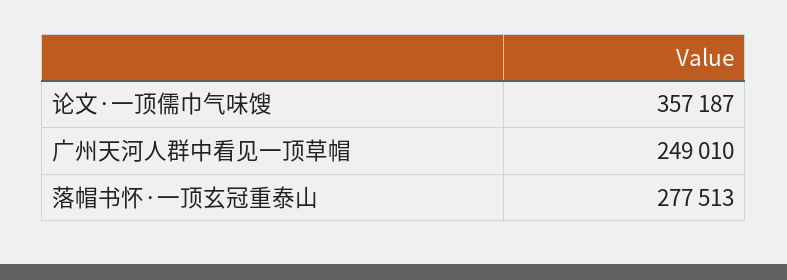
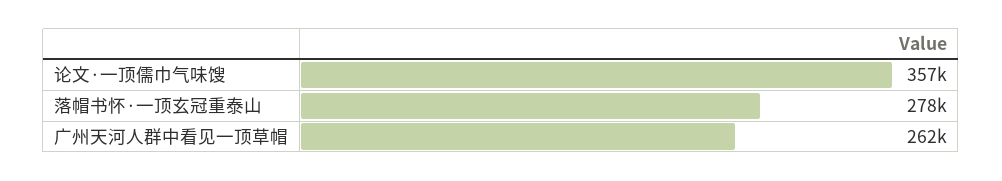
广州天河人群中看见一顶草帽: 249010 -> 262000

